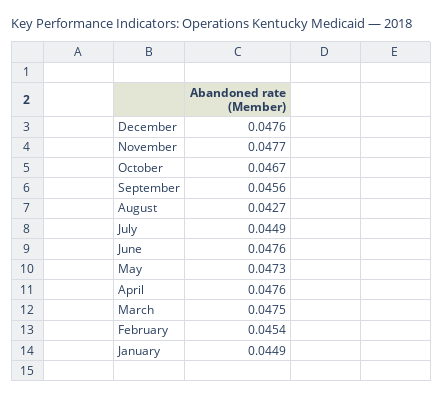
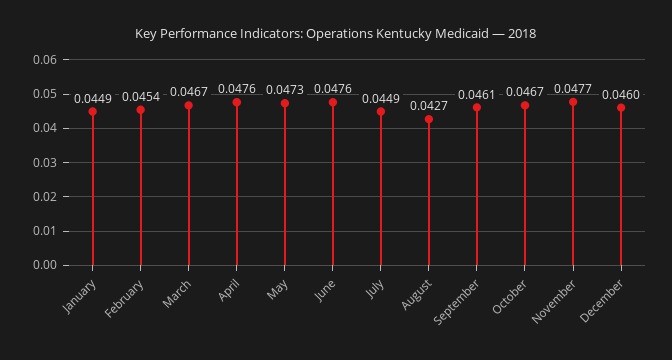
December: 0.0476 -> 0.046
September: 0.0456 -> 0.0461
March: 0.0475 -> 0.0467

